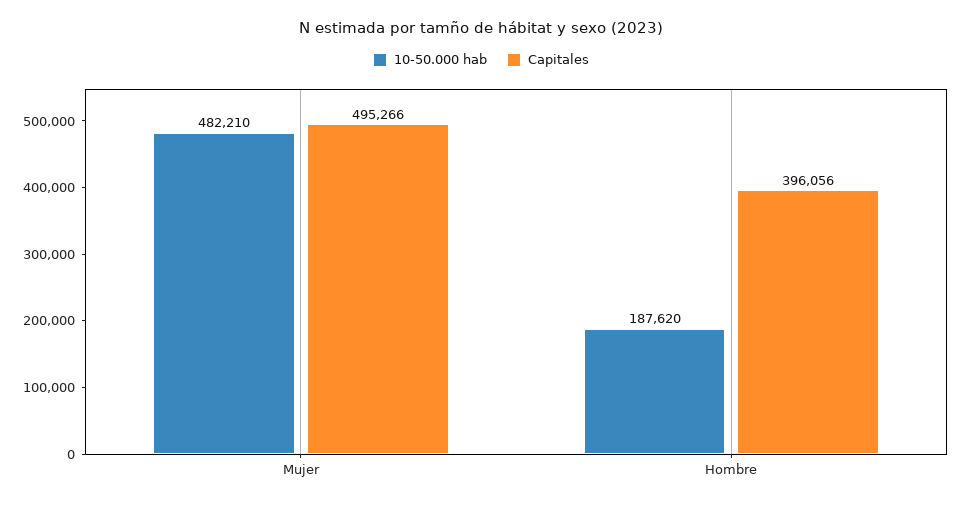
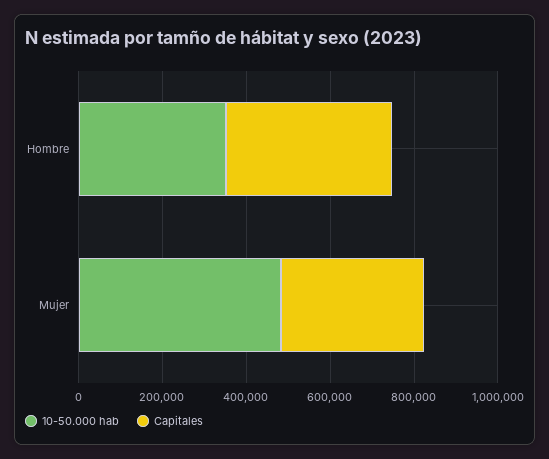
Capitales, Mujer: 495266 -> 350000
10-50.000 hab, Hombre: 187620 -> 350000

